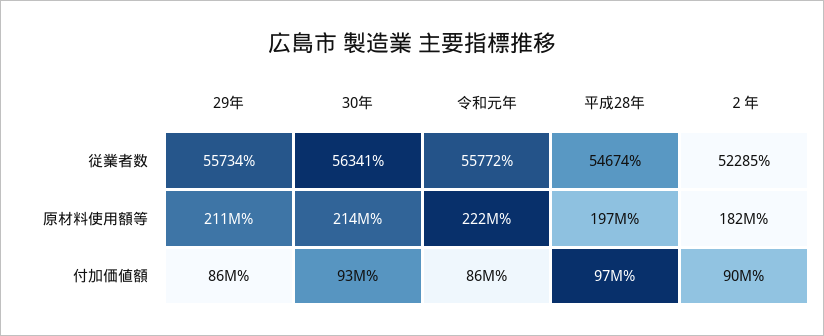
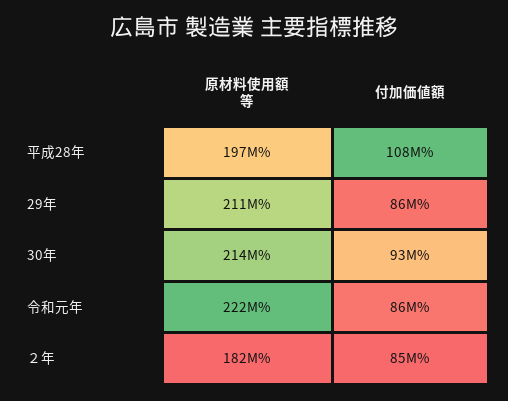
29年, 従業者数: 55734 -> none
30年, 従業者数: 56341 -> none
令和元年, 従業者数: 55772 -> none
平成28年, 従業者数: 54674 -> none
２年, 従業者数: 52285 -> none
平成28年, 付加価値額: 97000000 -> 108000000
２年, 付加価値額: 90000000 -> 85000000

